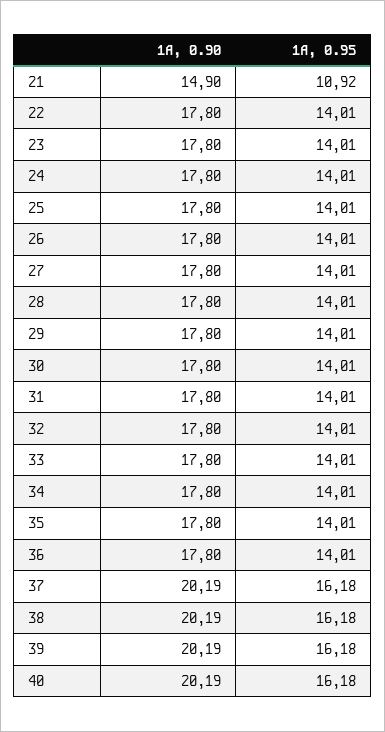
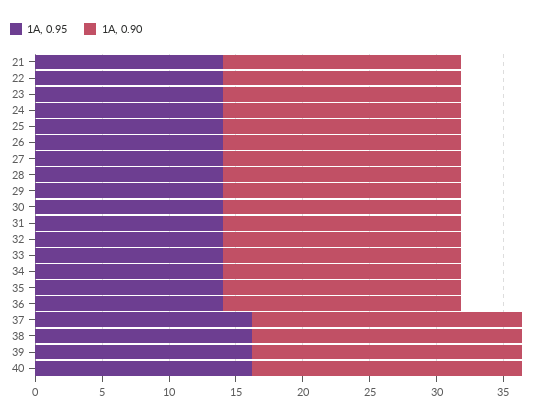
1A, 0.90, 21: 14.9 -> 18
1A, 0.95, 21: 10.92 -> 14

